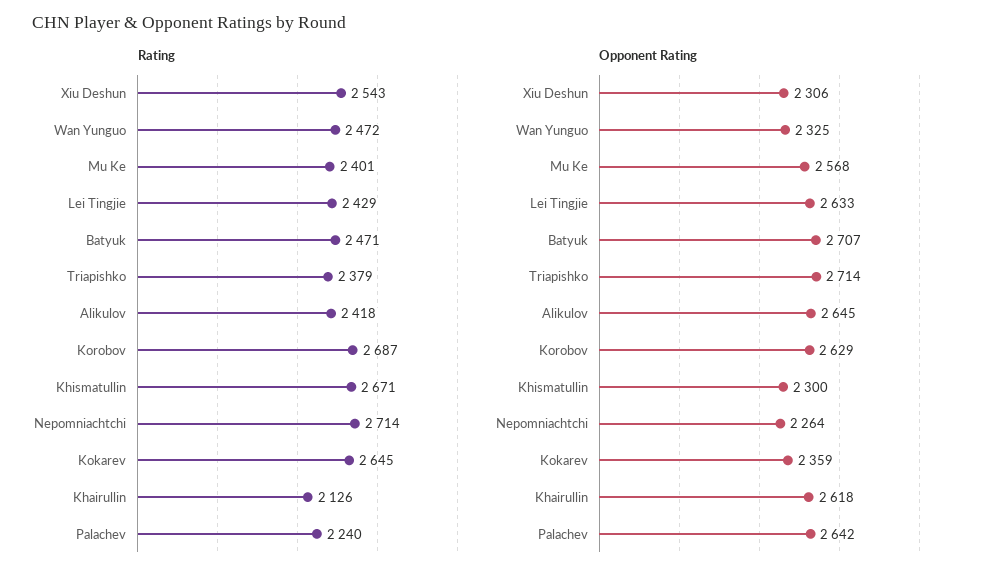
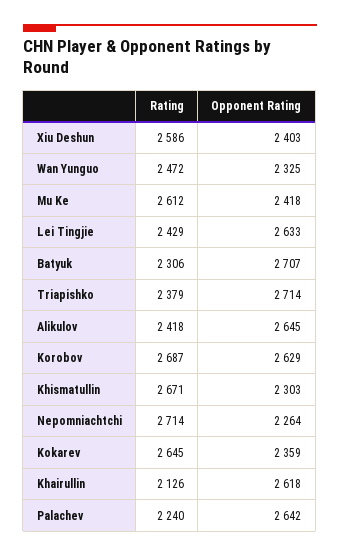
Rating, Xiu Deshun: 2543 -> 2586
Rating, Mu Ke: 2401 -> 2612
Rating, Batyuk: 2471 -> 2306
Opponent Rating, Xiu Deshun: 2306 -> 2403
Opponent Rating, Mu Ke: 2568 -> 2418
Opponent Rating, Khismatullin: 2300 -> 2303

